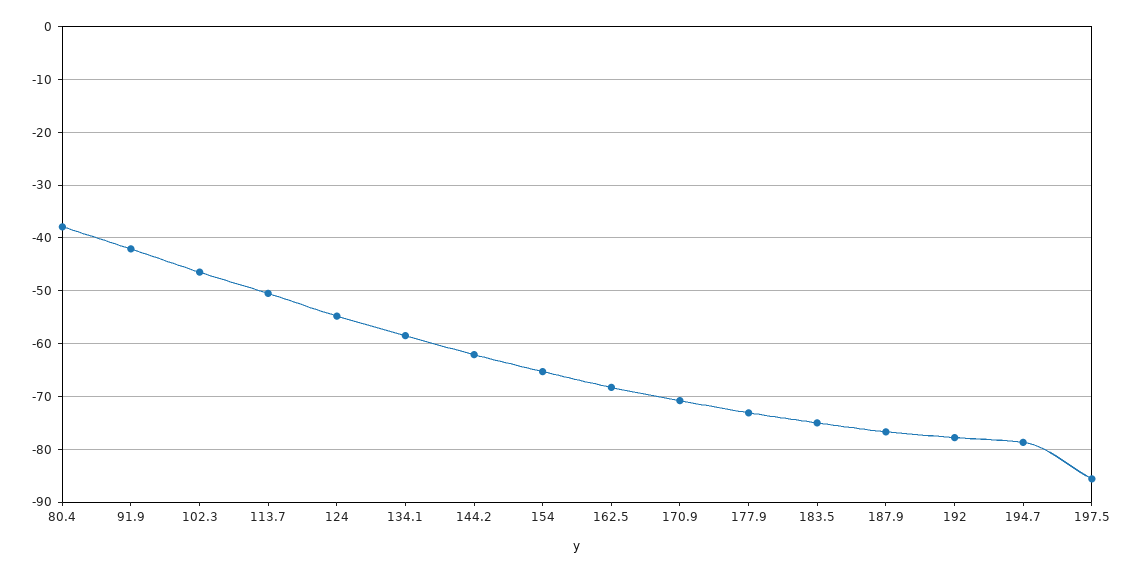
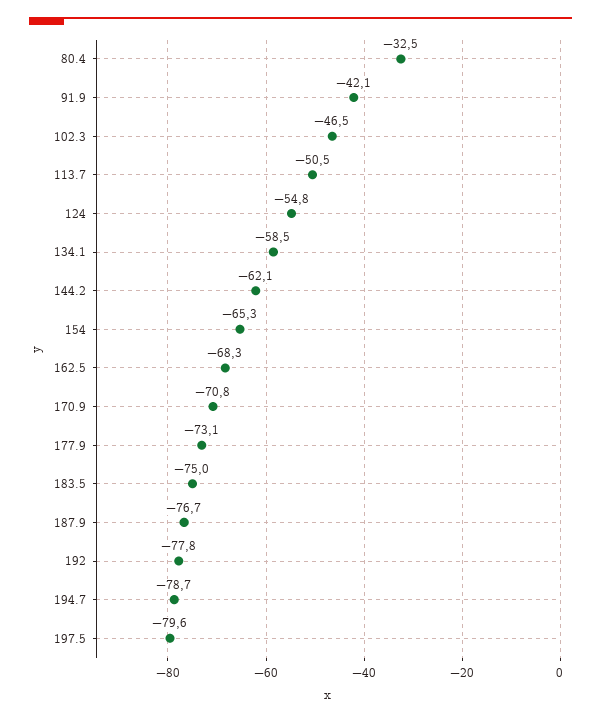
80.4: -38 -> -32.5
197.5: -86 -> -79.6

